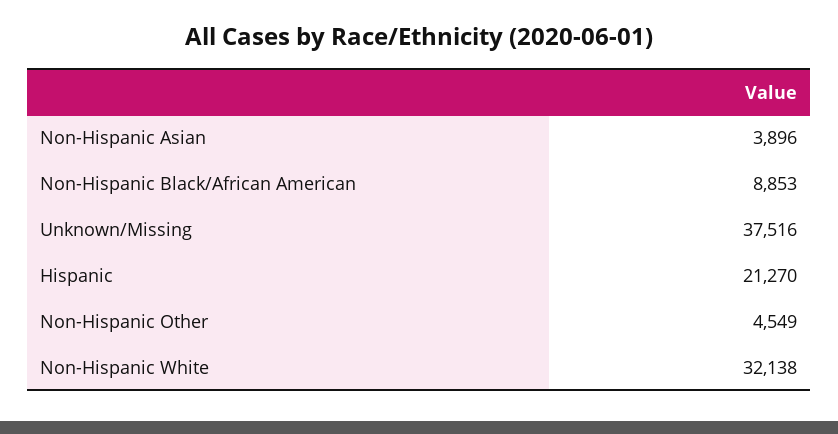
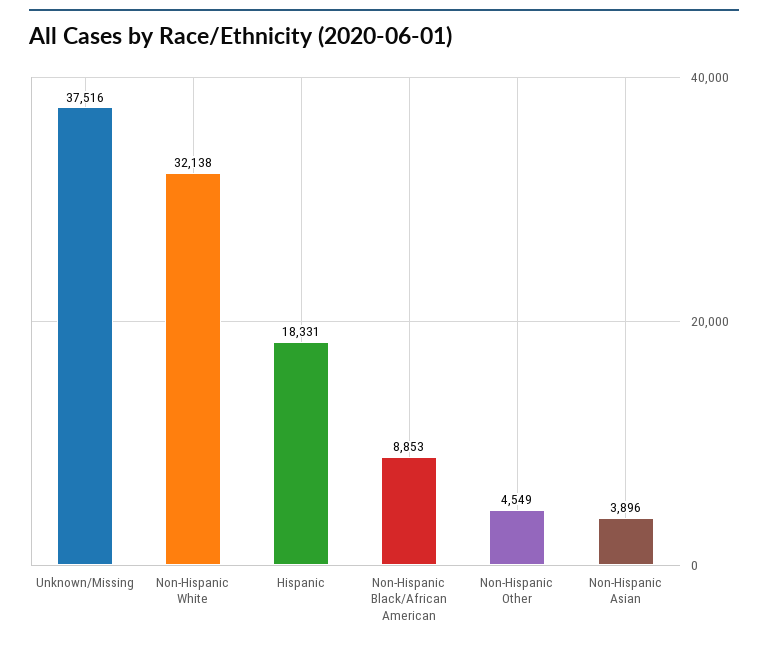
Hispanic: 21270 -> 18331

